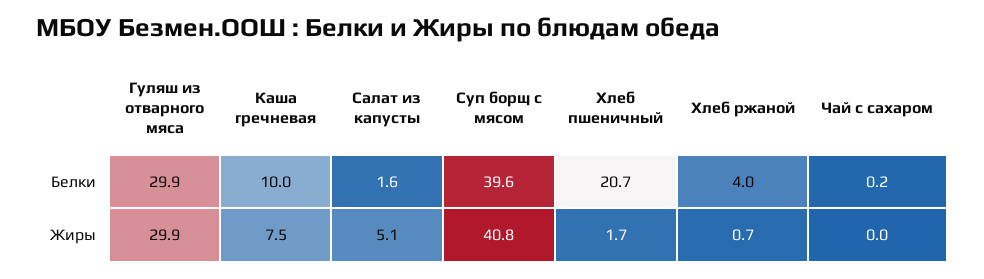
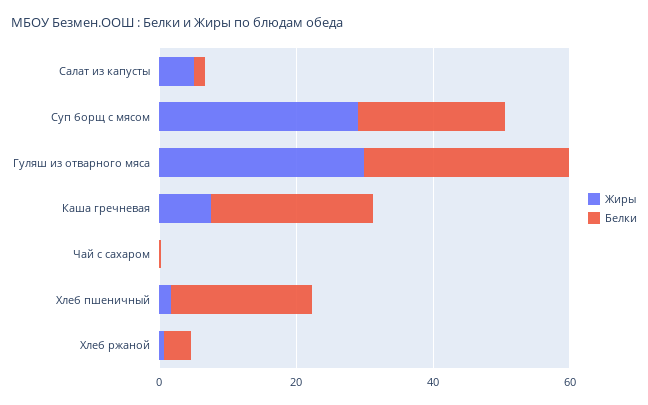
Белки, Каша гречневая: 10 -> 25
Белки, Суп борщ с мясом: 39.6 -> 20
Жиры, Суп борщ с мясом: 40.8 -> 30

